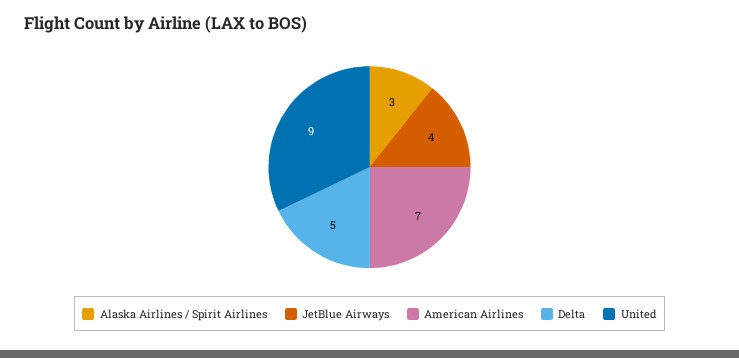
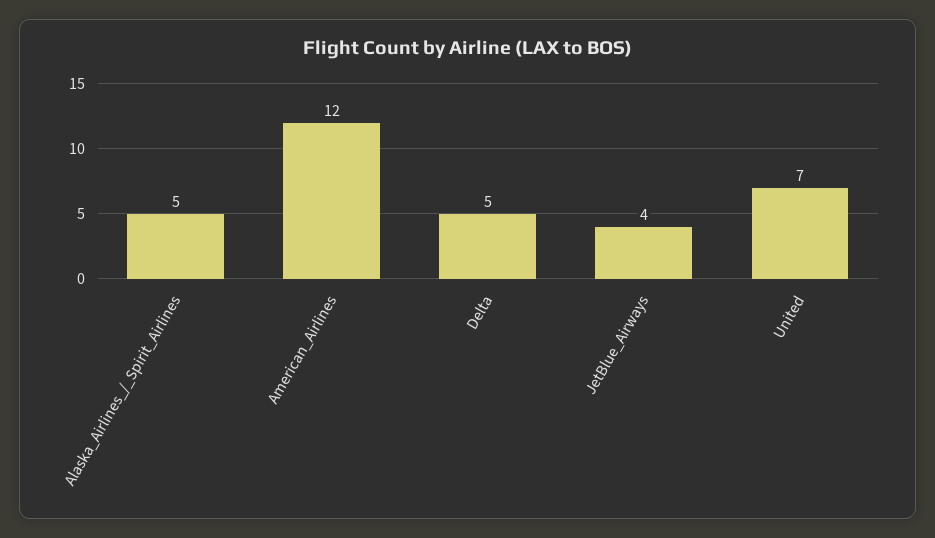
Alaska Airlines / Spirit Airlines: 3 -> 5
American Airlines: 7 -> 12
United: 9 -> 7

